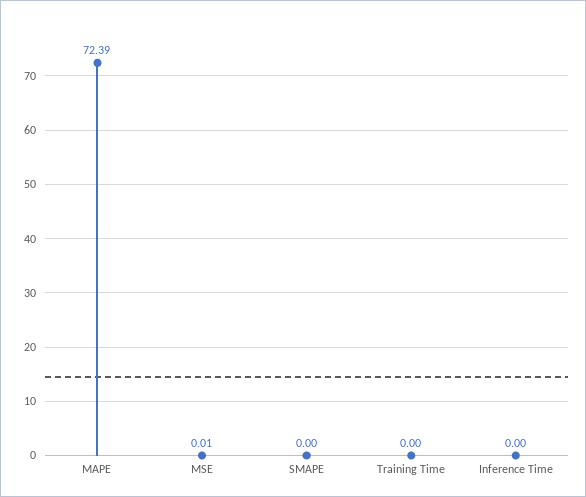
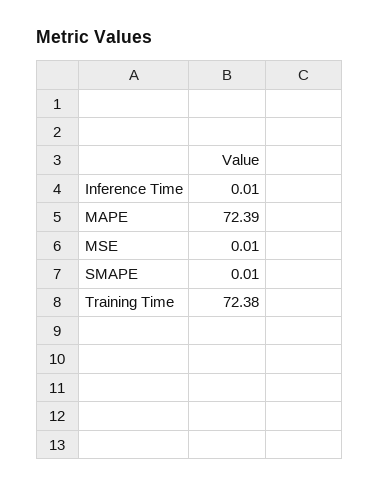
SMAPE: 0 -> 0.01
Training Time: 0 -> 72.38
Inference Time: 0 -> 0.01

